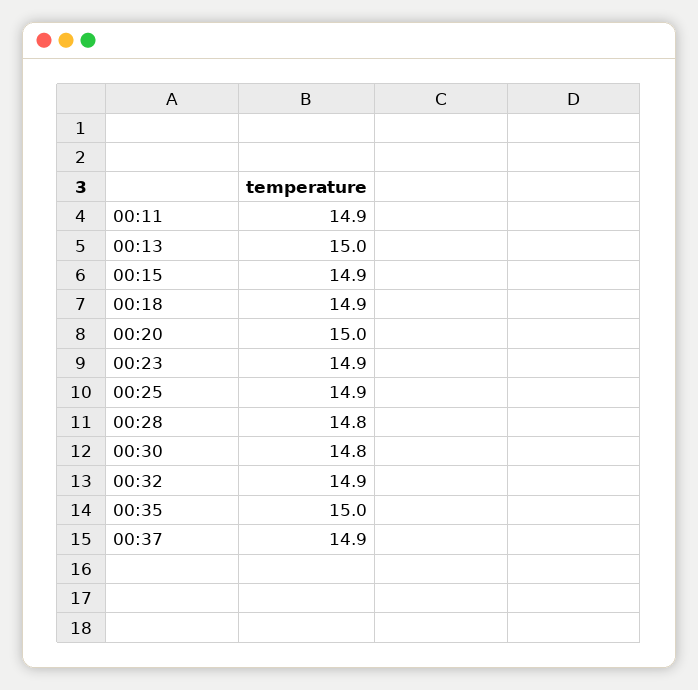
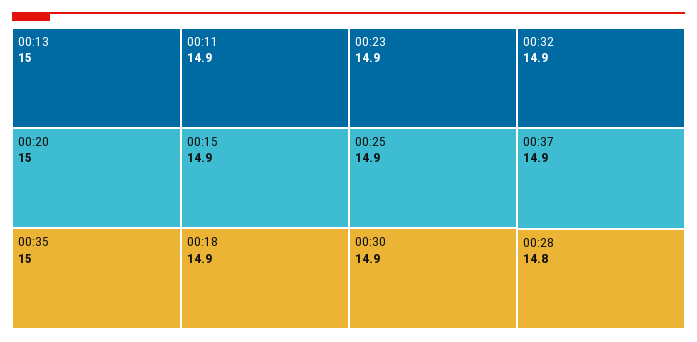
00:30: 14.8 -> 14.9

